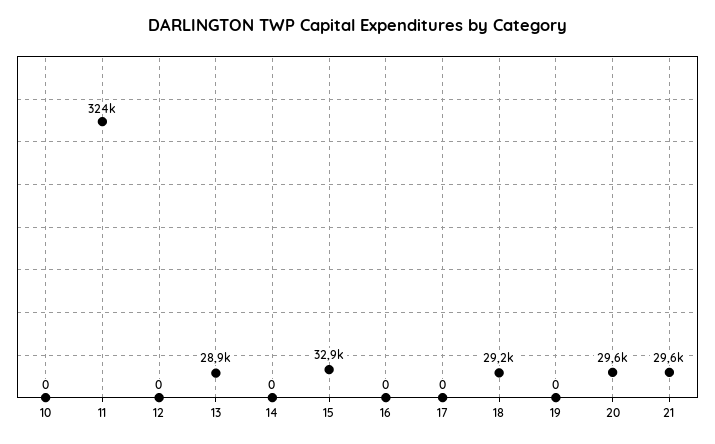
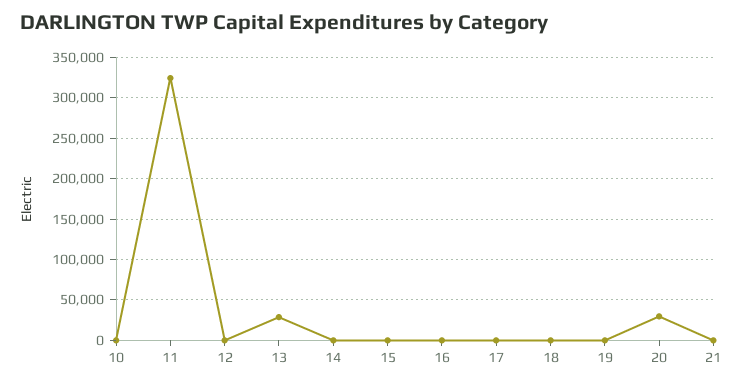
15: 32900 -> 0
18: 29200 -> 0
21: 29600 -> 0

